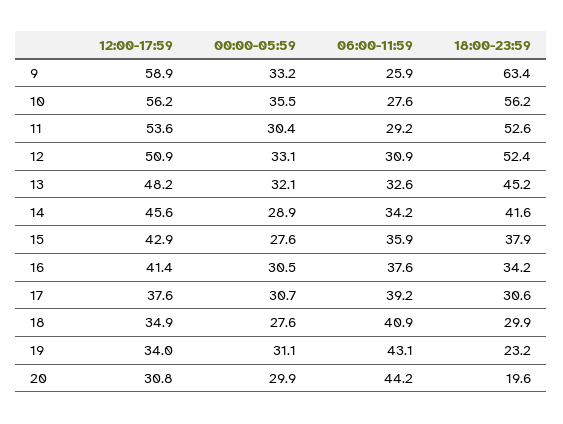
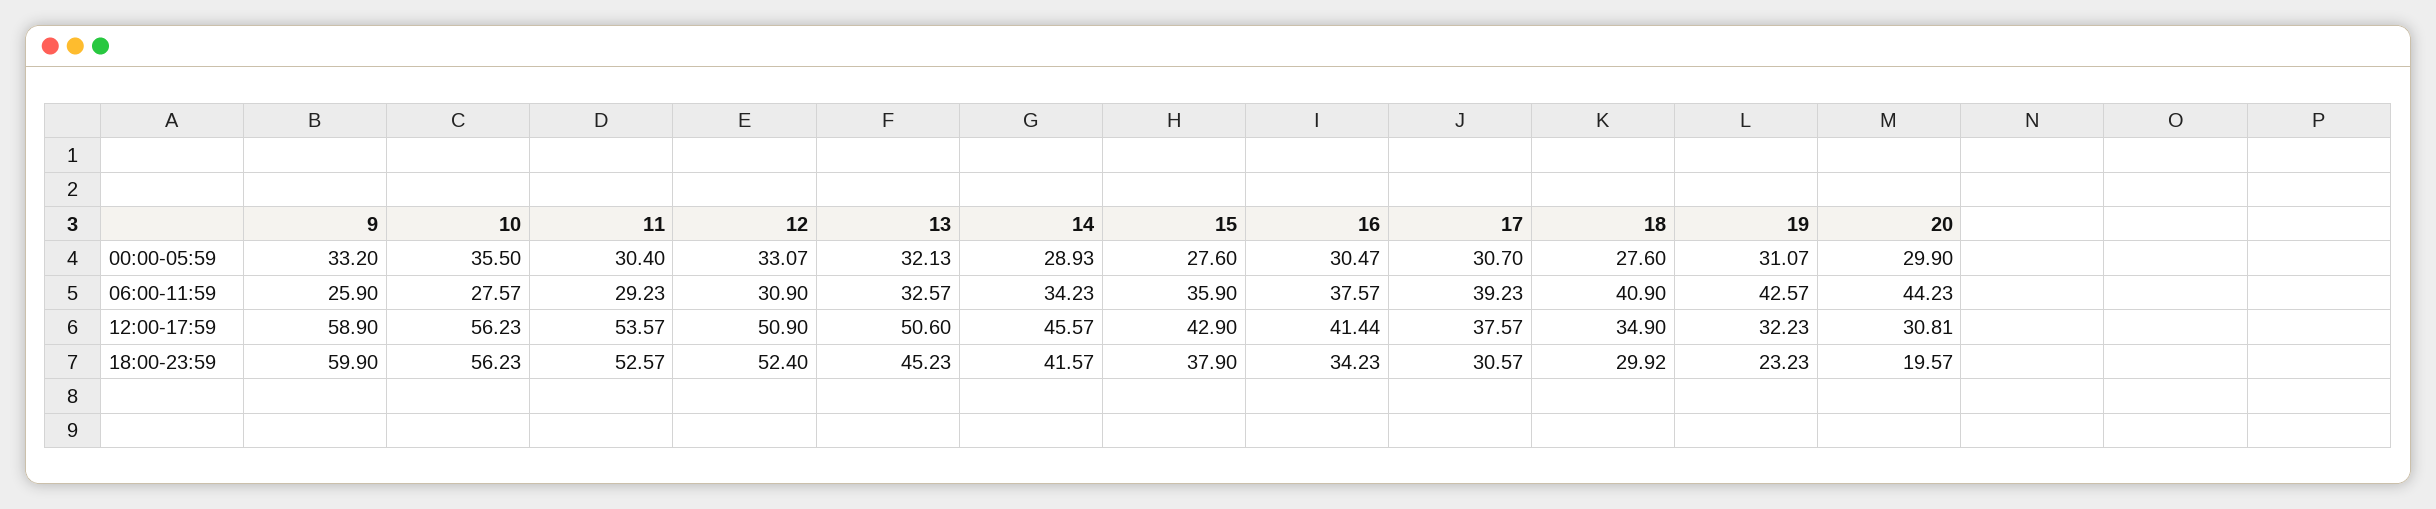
18:00-23:59, 9: 63.4 -> 59.9
12:00-17:59, 13: 48.2 -> 50.6
12:00-17:59, 19: 34 -> 32.23
06:00-11:59, 19: 43.1 -> 42.57

